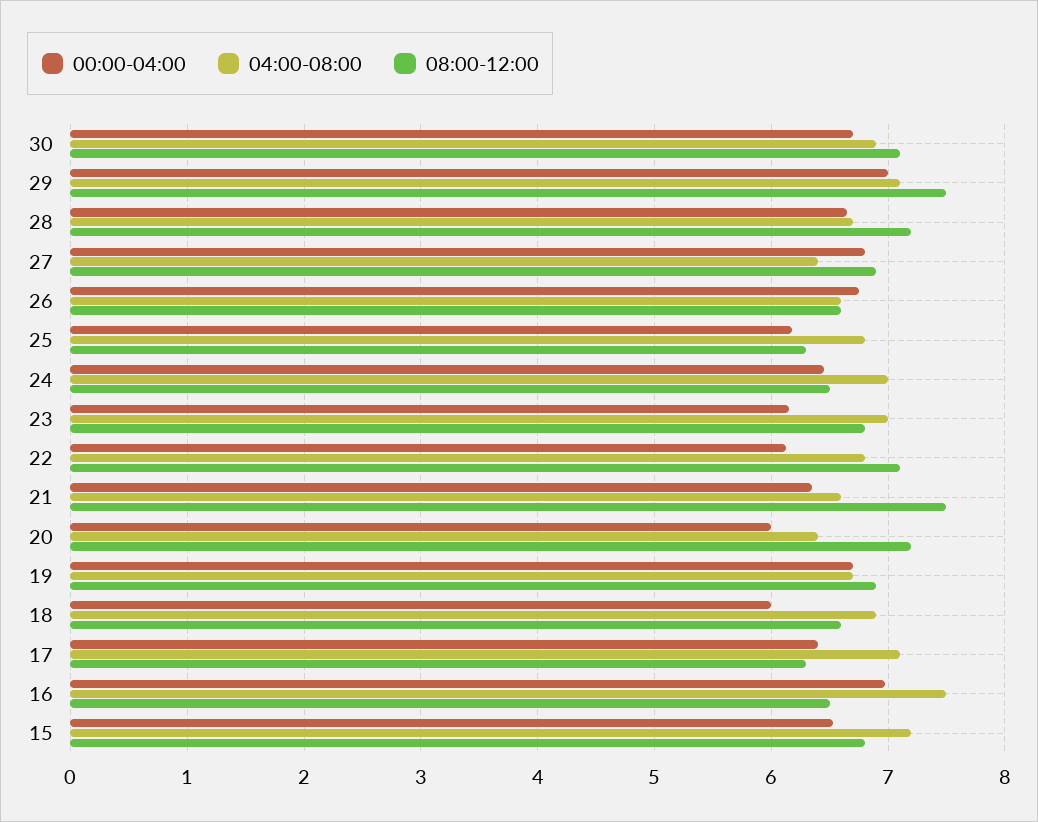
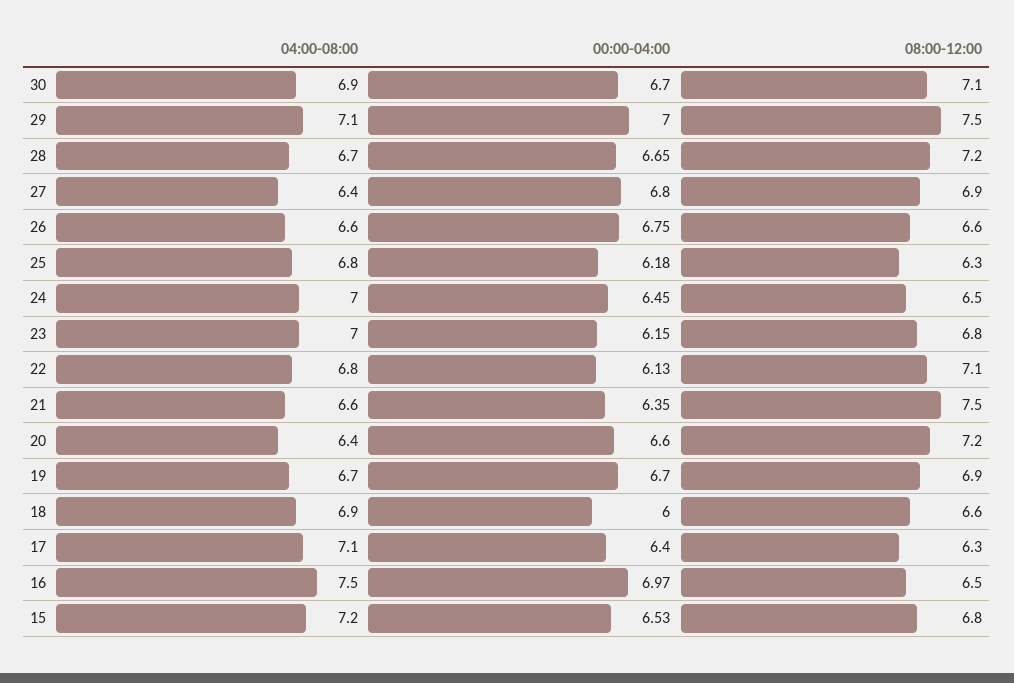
00:00-04:00, 20: 6 -> 6.6

